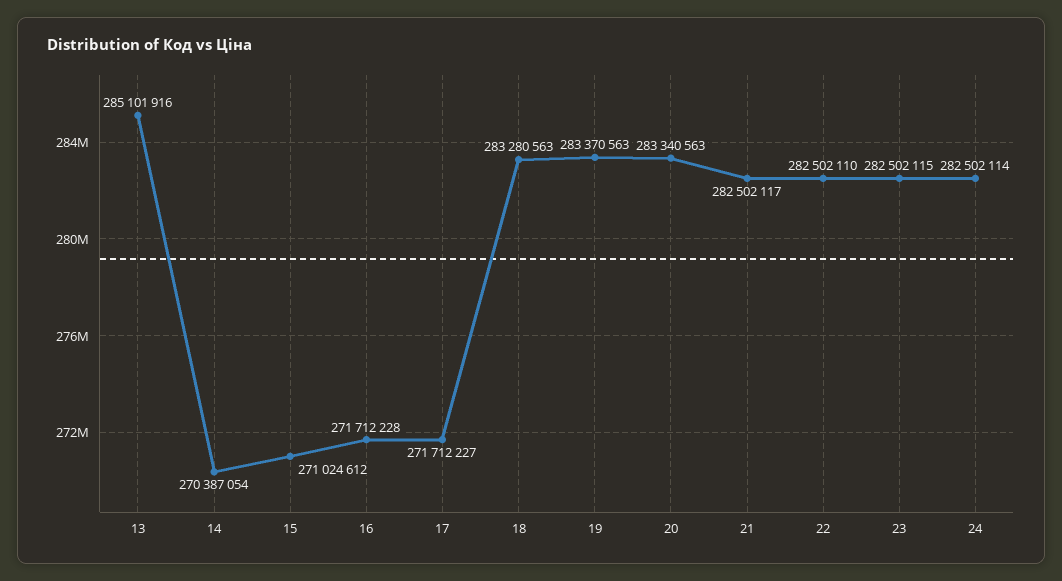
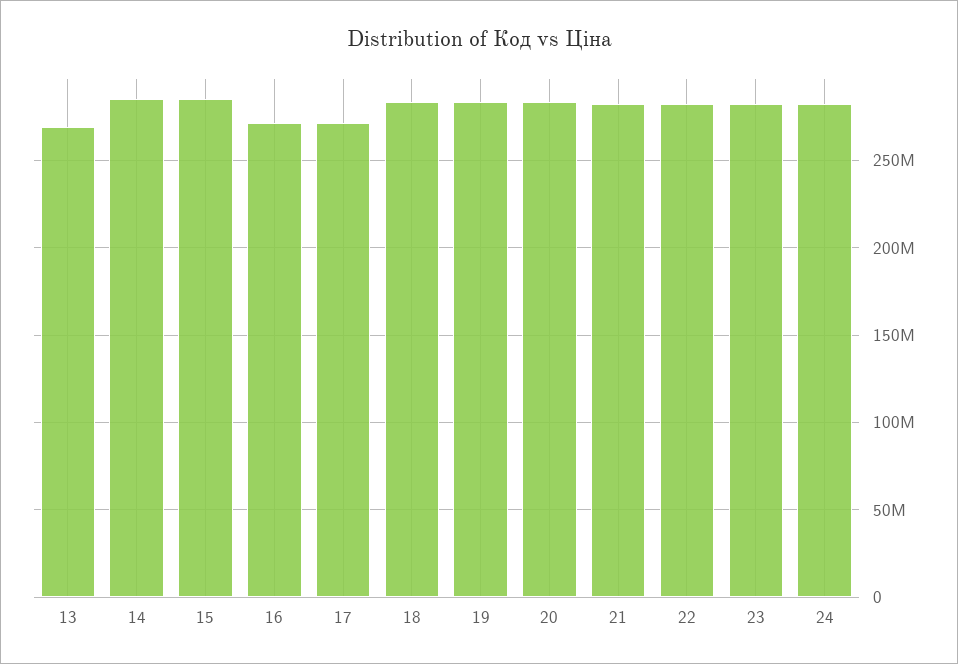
13: 285101916 -> 270000000
14: 270387054 -> 285000000
15: 271024612 -> 285000000

